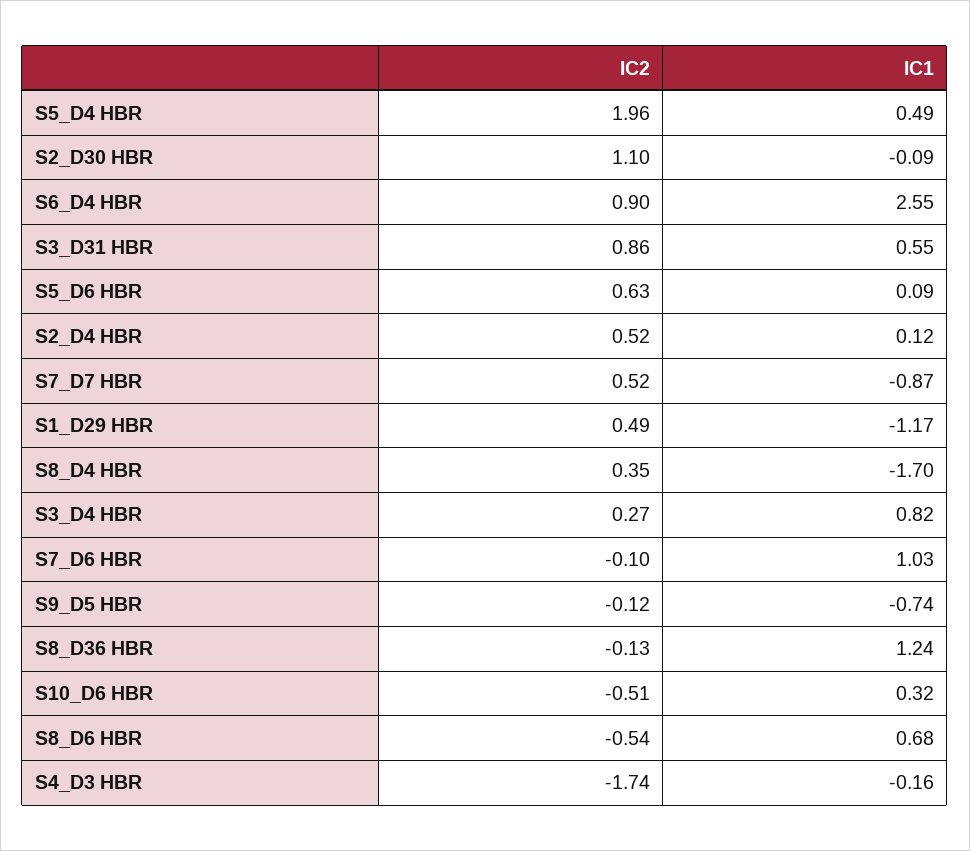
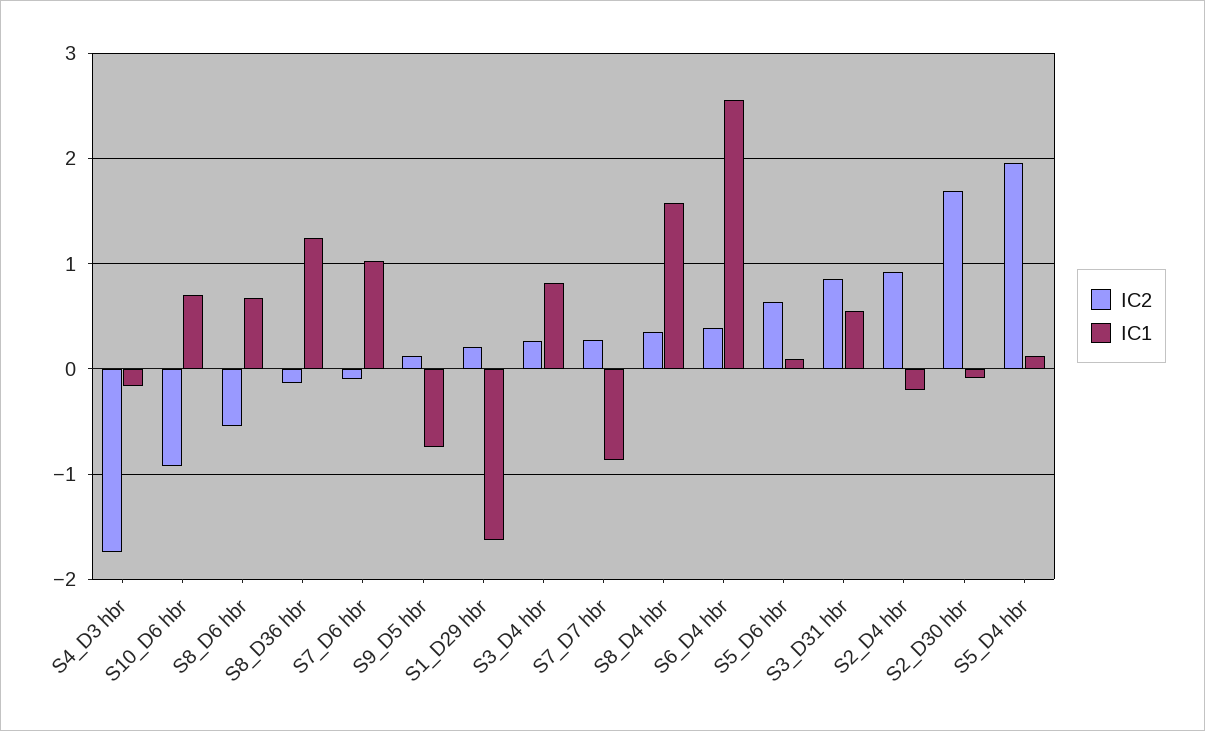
IC1, S5_D4 HBR: 0.49 -> 0.1
IC2, S2_D30 HBR: 1.1 -> 1.7
IC2, S6_D4 HBR: 0.9 -> 0.4
IC2, S2_D4 HBR: 0.52 -> 0.9
IC1, S2_D4 HBR: 0.12 -> -0.2
IC2, S7_D7 HBR: 0.52 -> 0.3
IC2, S1_D29 HBR: 0.49 -> 0.2
IC1, S1_D29 HBR: -1.17 -> -1.6
IC1, S8_D4 HBR: -1.7 -> 1.6
IC2, S9_D5 HBR: -0.12 -> 0.1
IC2, S10_D6 HBR: -0.51 -> -0.9
IC1, S10_D6 HBR: 0.32 -> 0.7

